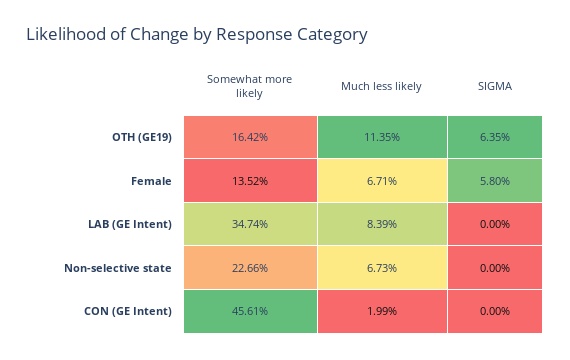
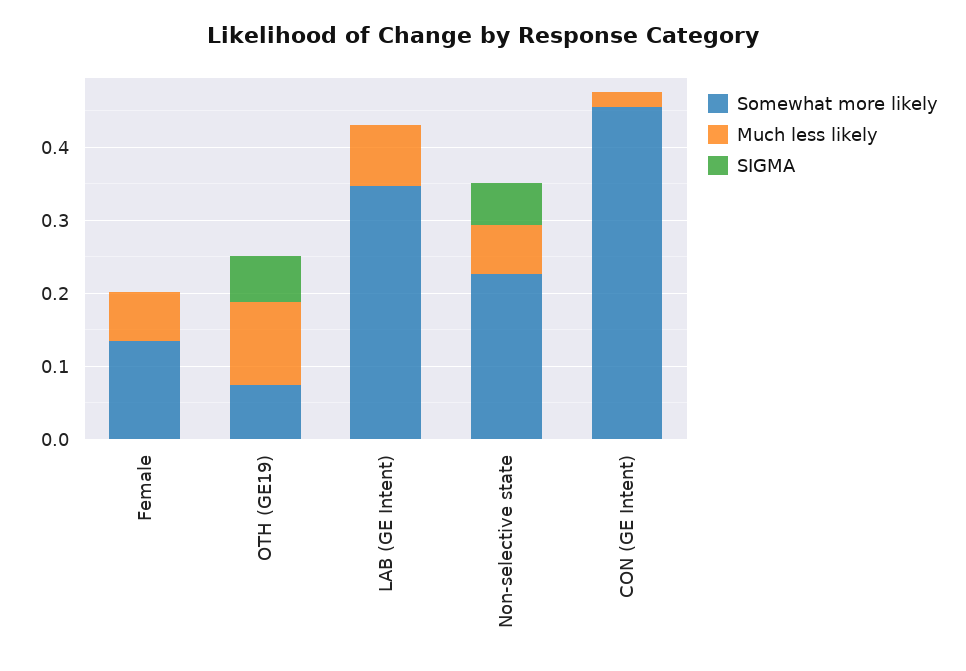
Somewhat more likely, OTH (GE19): 0.1642 -> 0.08
SIGMA, Female: 0.058 -> 0
SIGMA, Non-selective state: 0 -> 0.06

